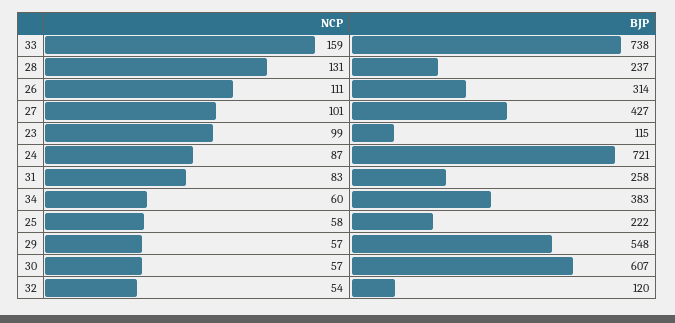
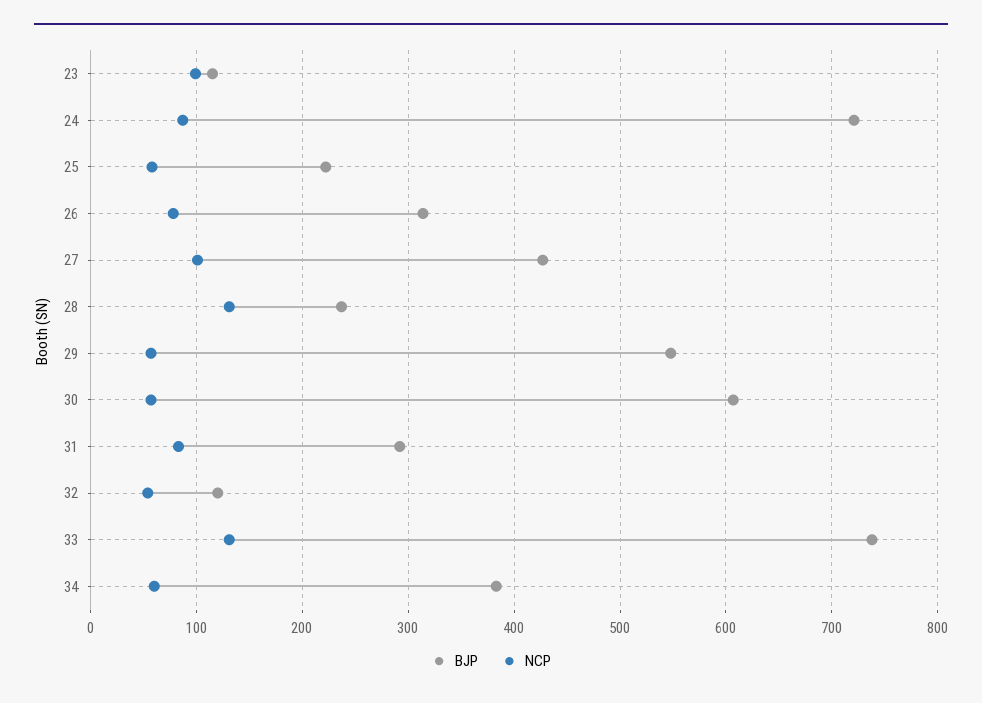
NCP, 33: 159 -> 130
NCP, 26: 111 -> 80
BJP, 31: 258 -> 290

